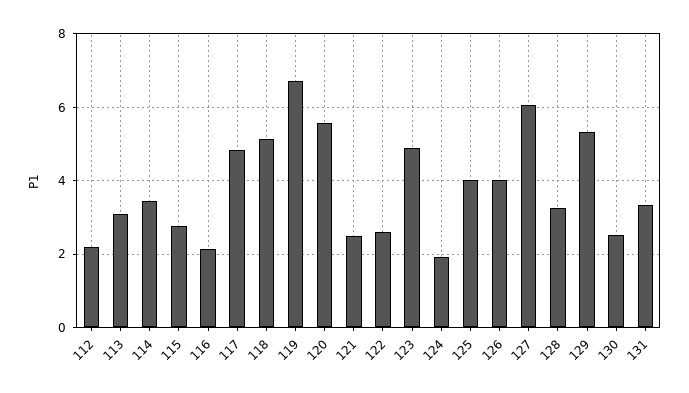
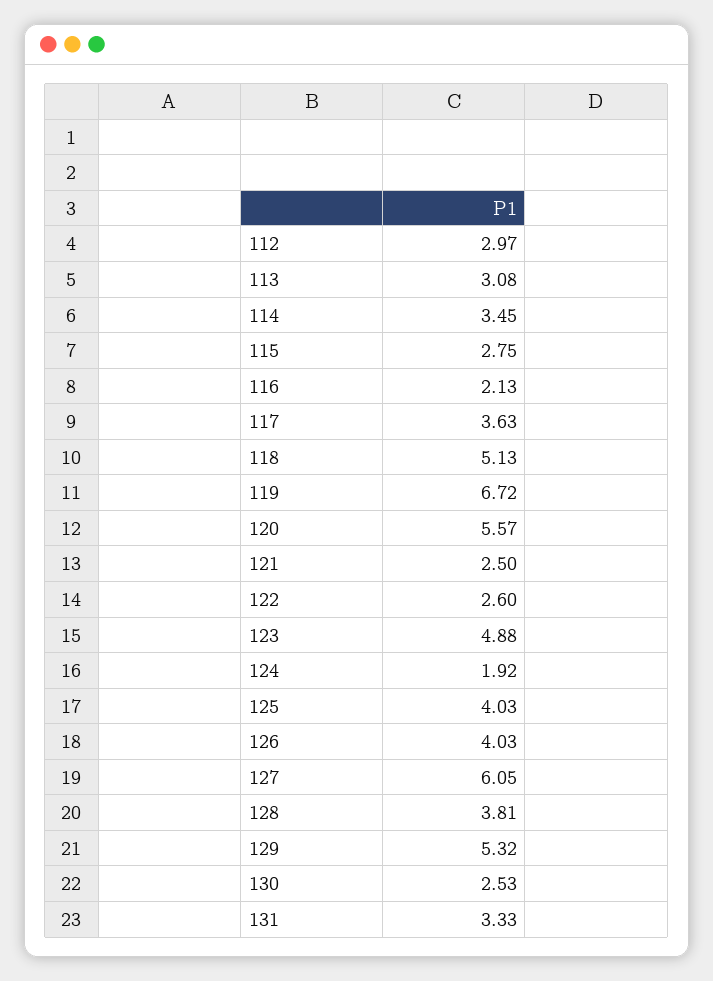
112: 2.2 -> 2.97
117: 4.8 -> 3.63
128: 3.2 -> 3.81

